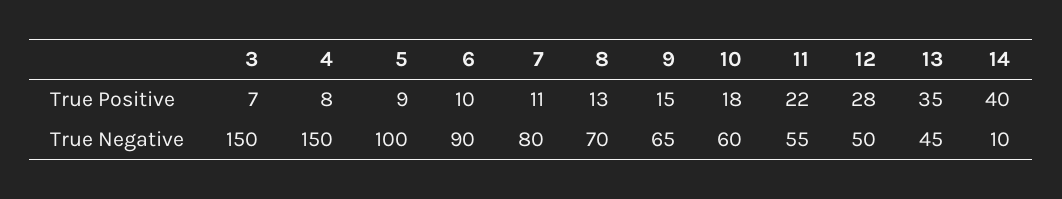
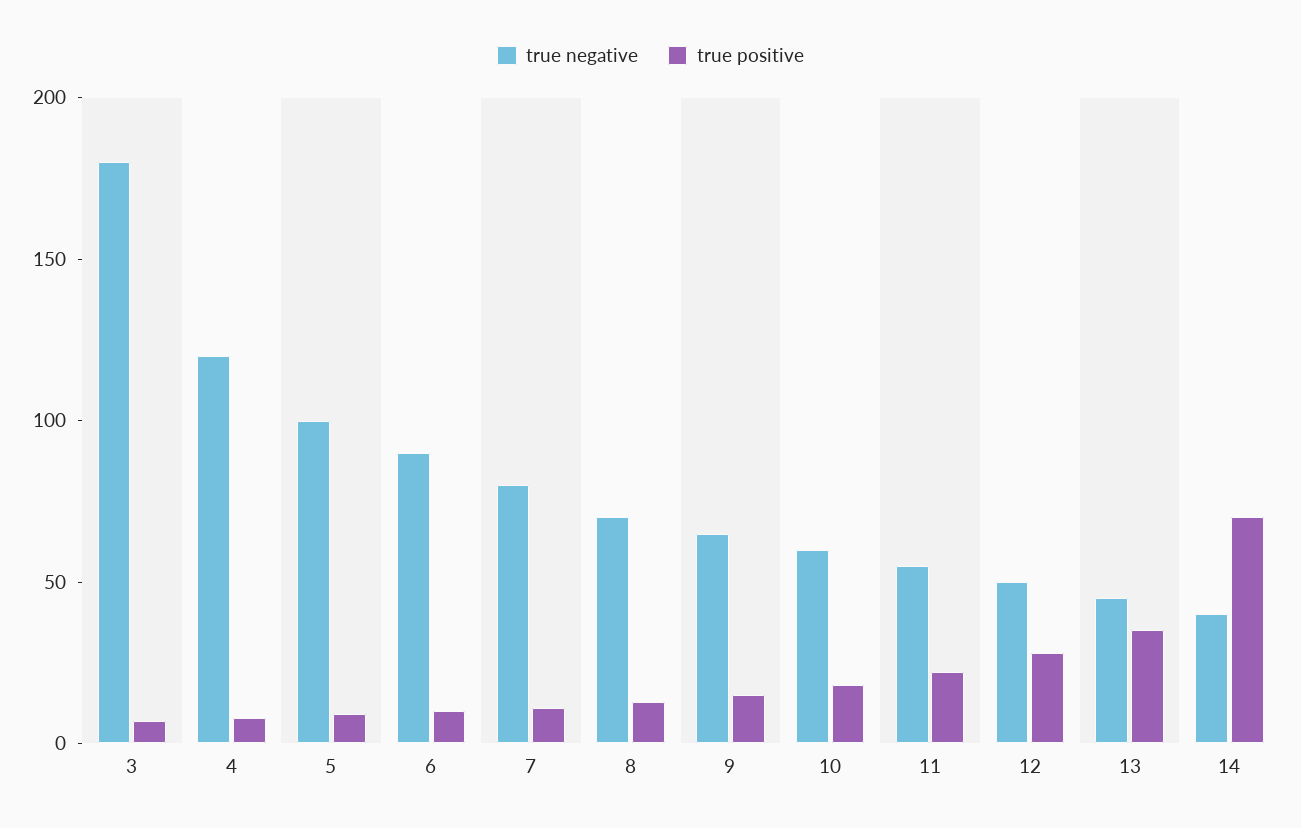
True Positive, 14: 40 -> 70
True Negative, 3: 150 -> 180
True Negative, 4: 150 -> 120
True Negative, 14: 10 -> 40

